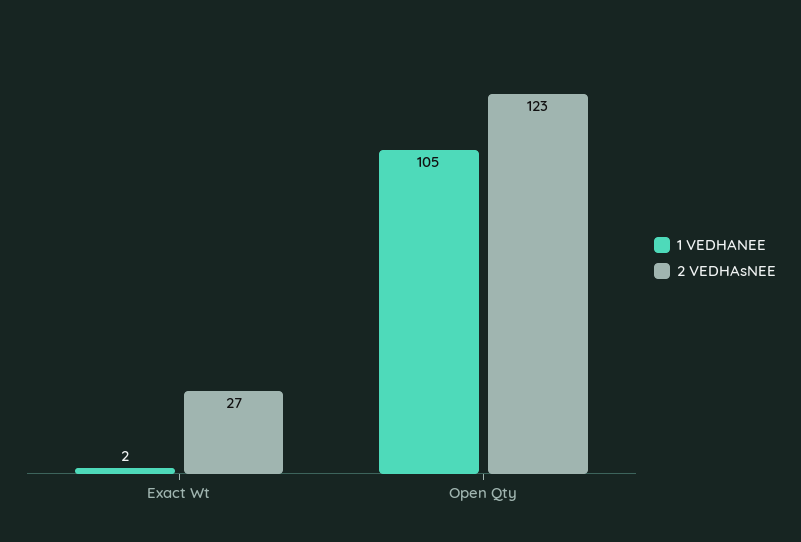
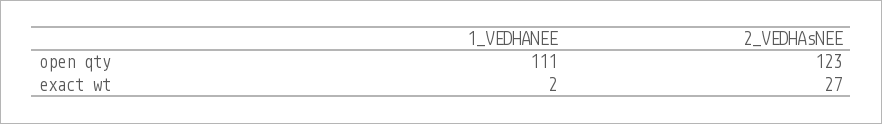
1 VEDHANEE, Open Qty: 105 -> 111

